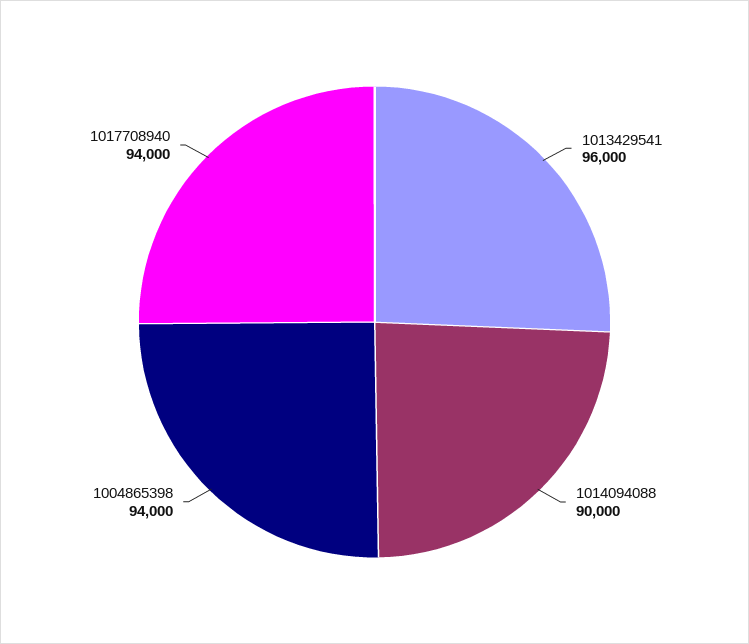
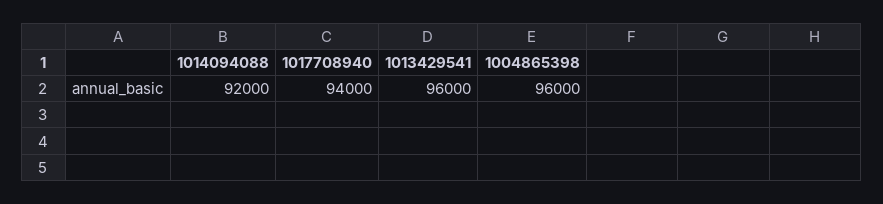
1014094088: 90000 -> 92000
1004865398: 94000 -> 96000

